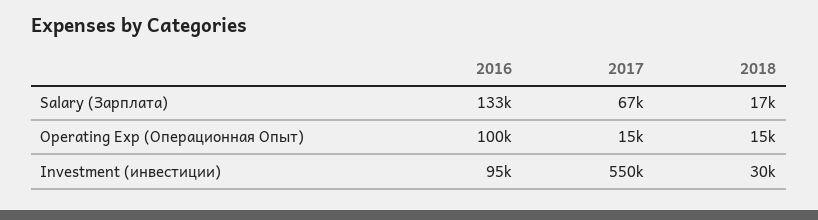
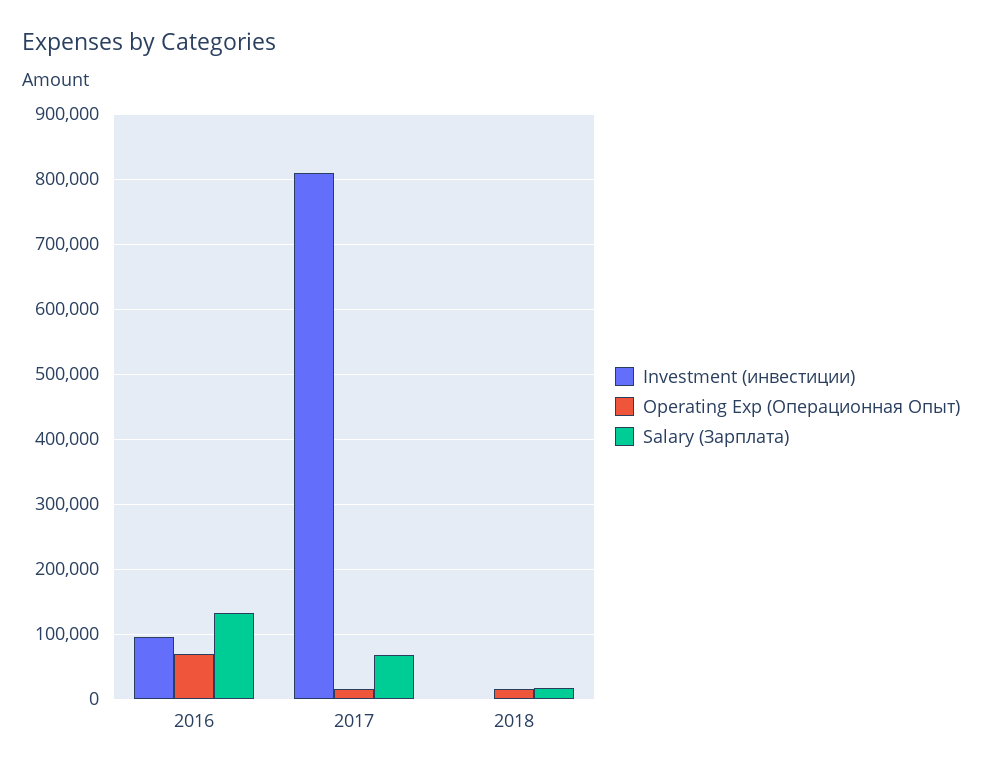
Operating Exp (Операционная Опыт), 2016: 100000 -> 70000
Investment (инвестиции), 2017: 550000 -> 810000
Investment (инвестиции), 2018: 30000 -> 0

